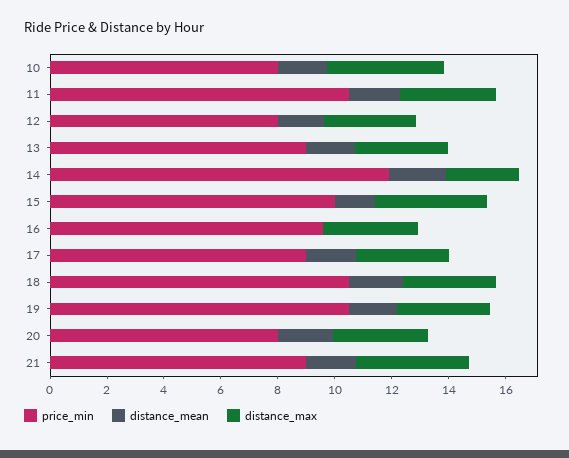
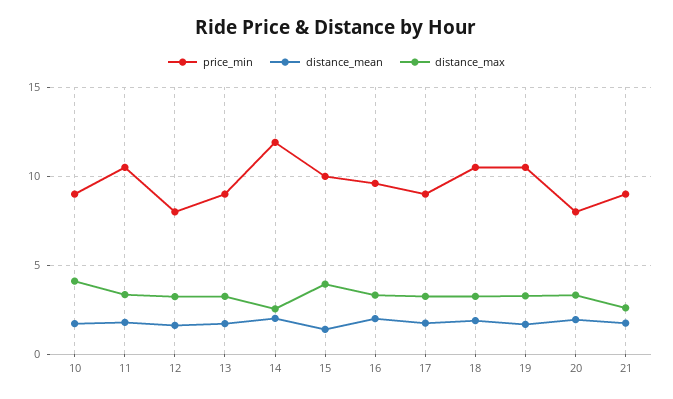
price_min, 10: 8 -> 9
distance_mean, 16: 0 -> 2
distance_max, 21: 4 -> 2.5

